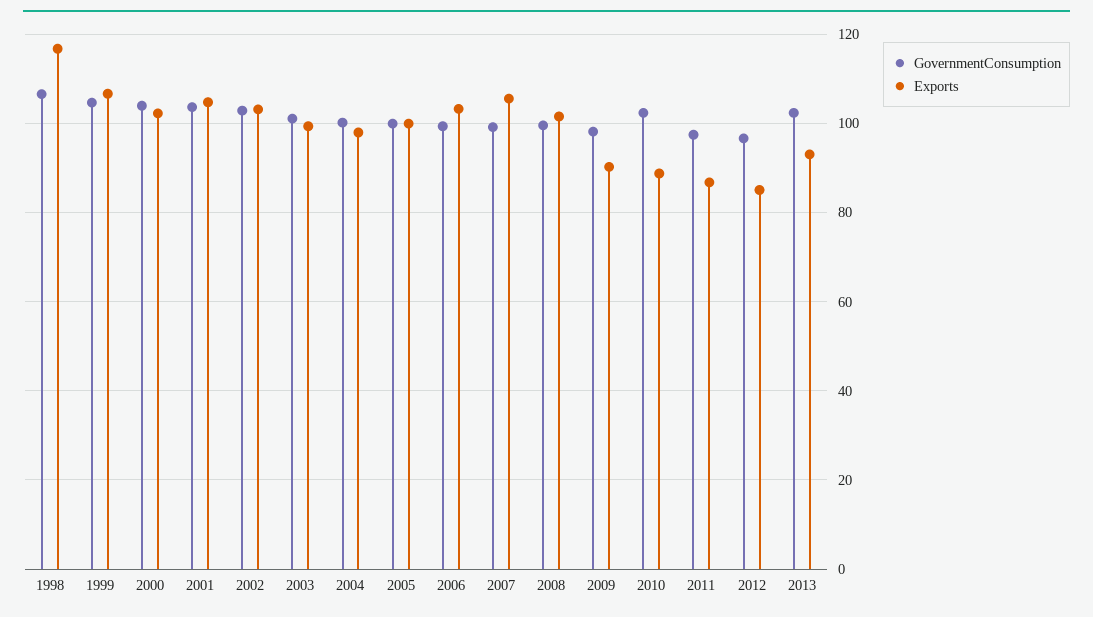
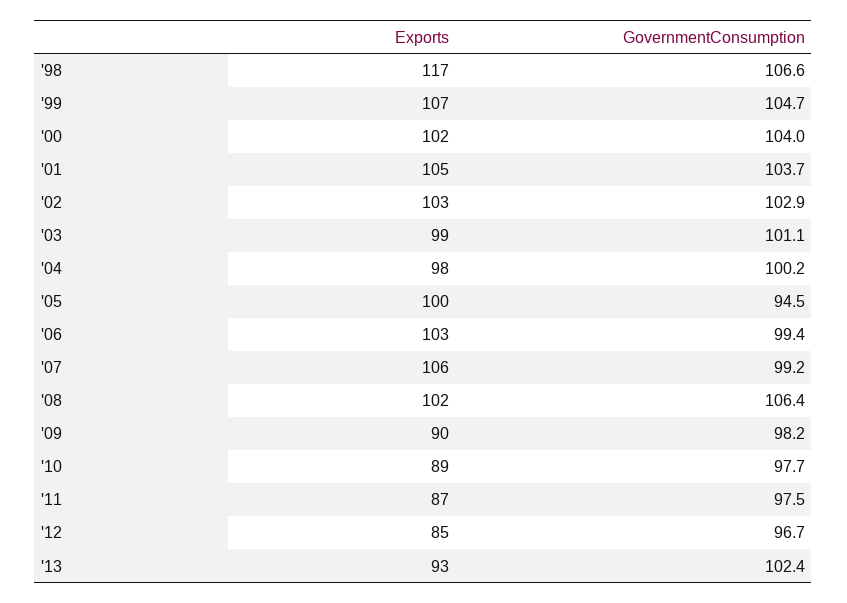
GovernmentConsumption, 2005: 100 -> 94.5
GovernmentConsumption, 2008: 100 -> 106.4
GovernmentConsumption, 2010: 102 -> 97.7

